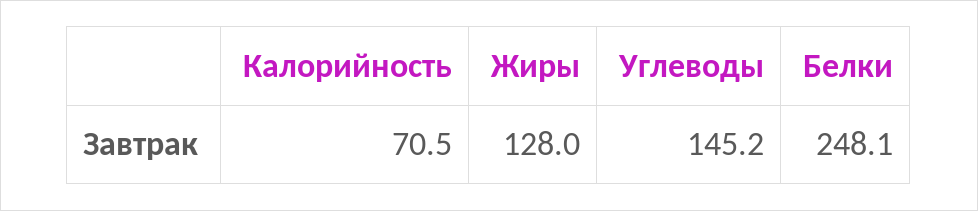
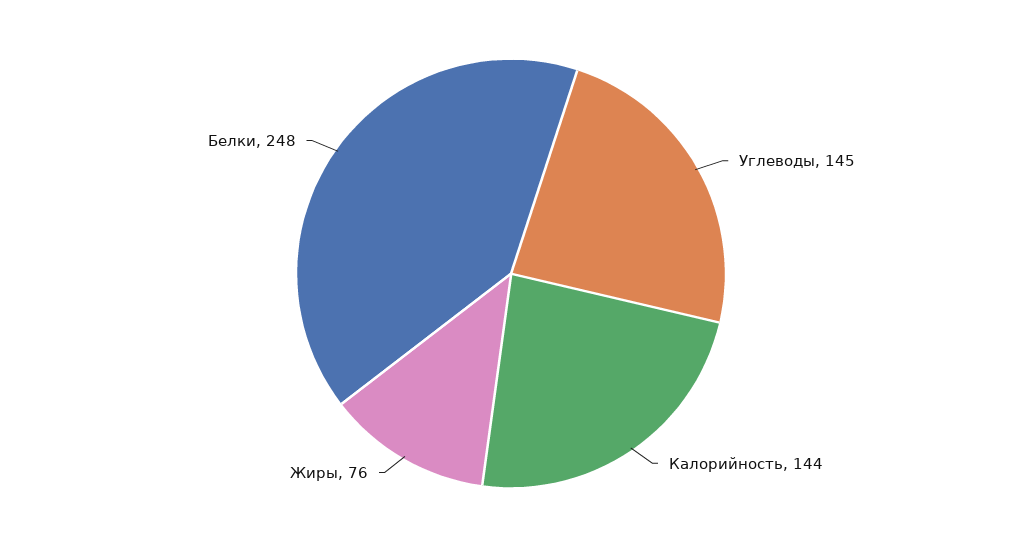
Калорийность: 70.5 -> 144
Жиры: 128 -> 76

